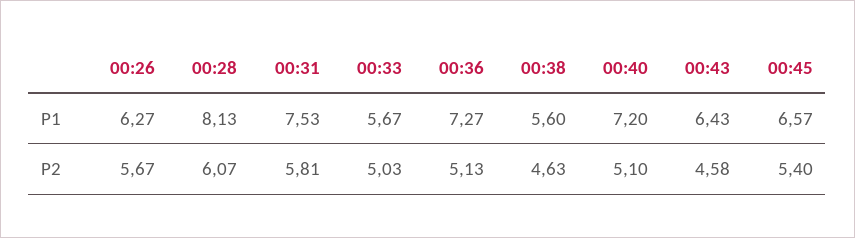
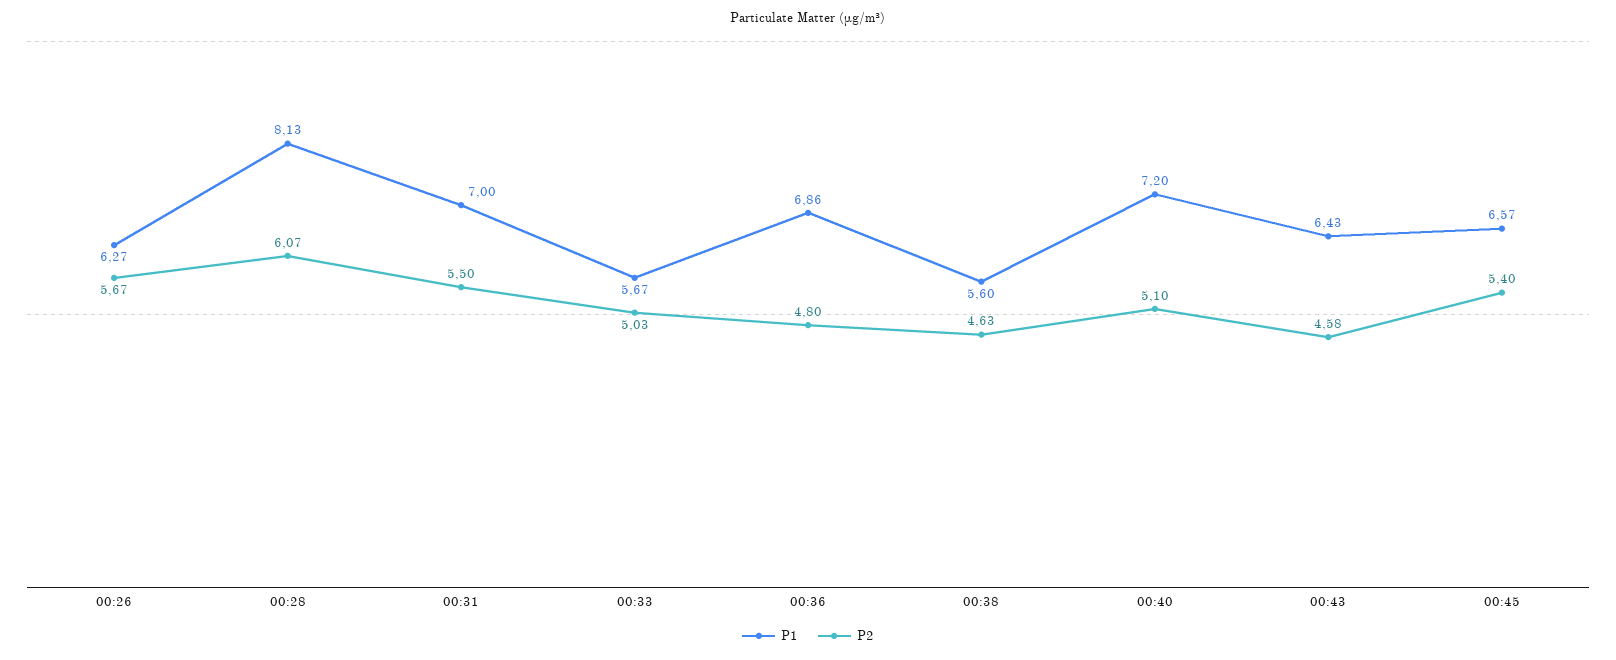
P1, 00:31: 7.53 -> 7
P1, 00:36: 7.27 -> 6.86
P2, 00:31: 5.81 -> 5.5
P2, 00:36: 5.13 -> 4.8

